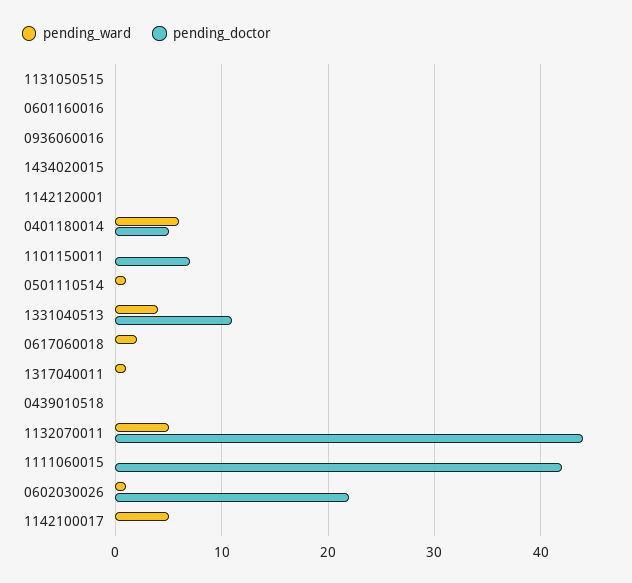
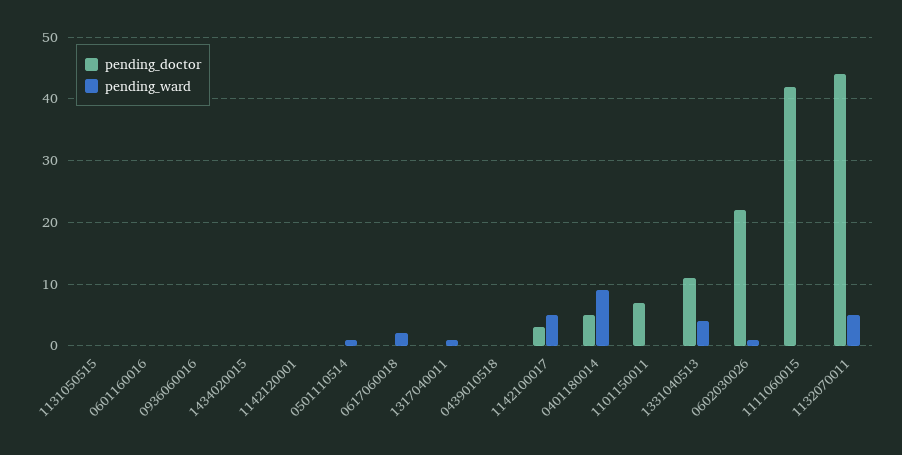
pending_ward, 0401180014: 6 -> 9
pending_doctor, 1142100017: 0 -> 3

